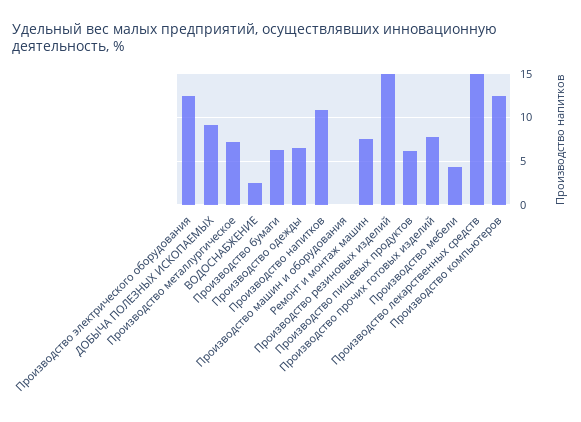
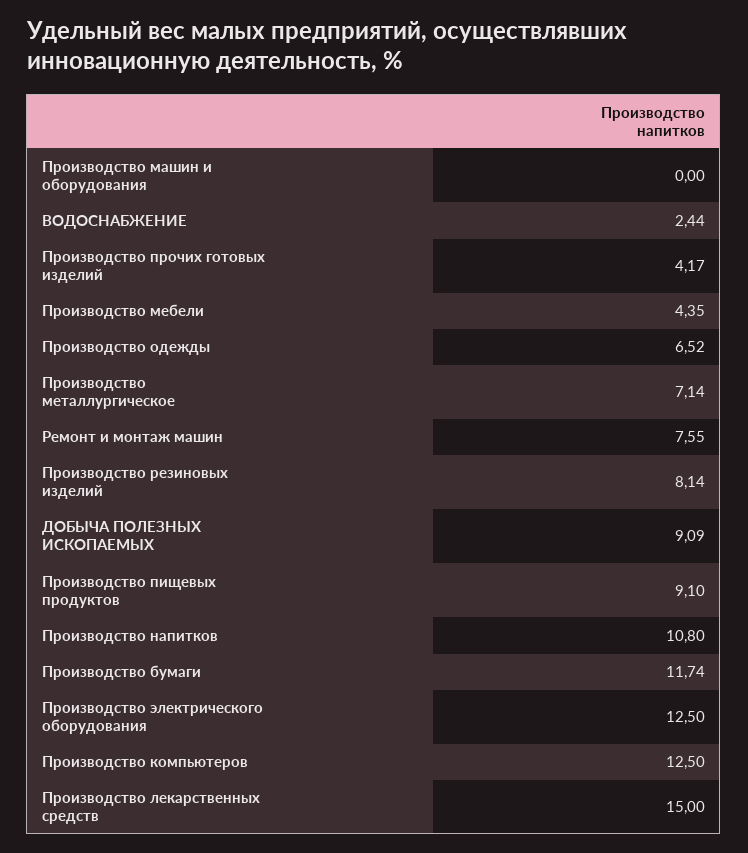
Производство бумаги: 6 -> 11.74
Производство резиновых изделий: 15 -> 8.14
Производство пищевых продуктов: 6 -> 9.1
Производство прочих готовых изделий: 8 -> 4.17

